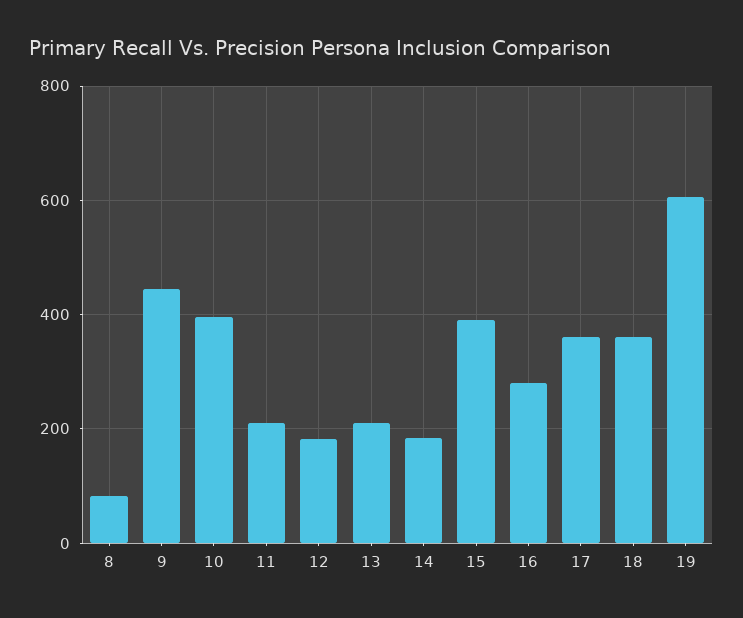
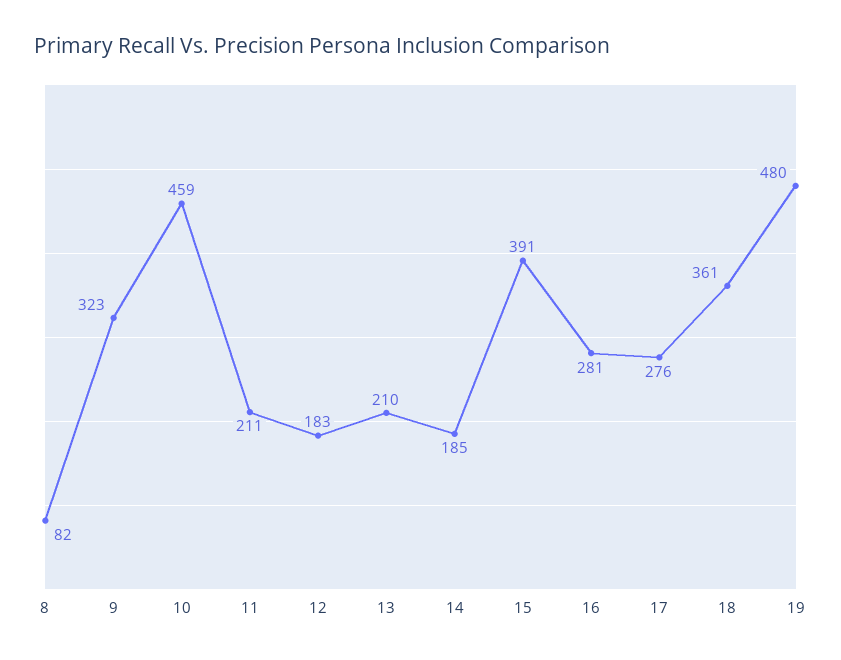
9: 440 -> 323
10: 400 -> 459
17: 360 -> 276
19: 600 -> 480

